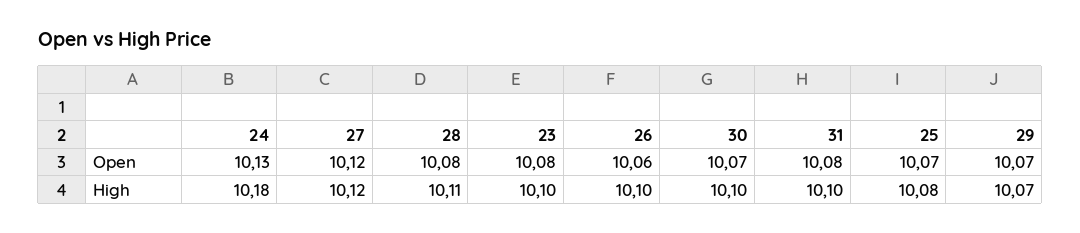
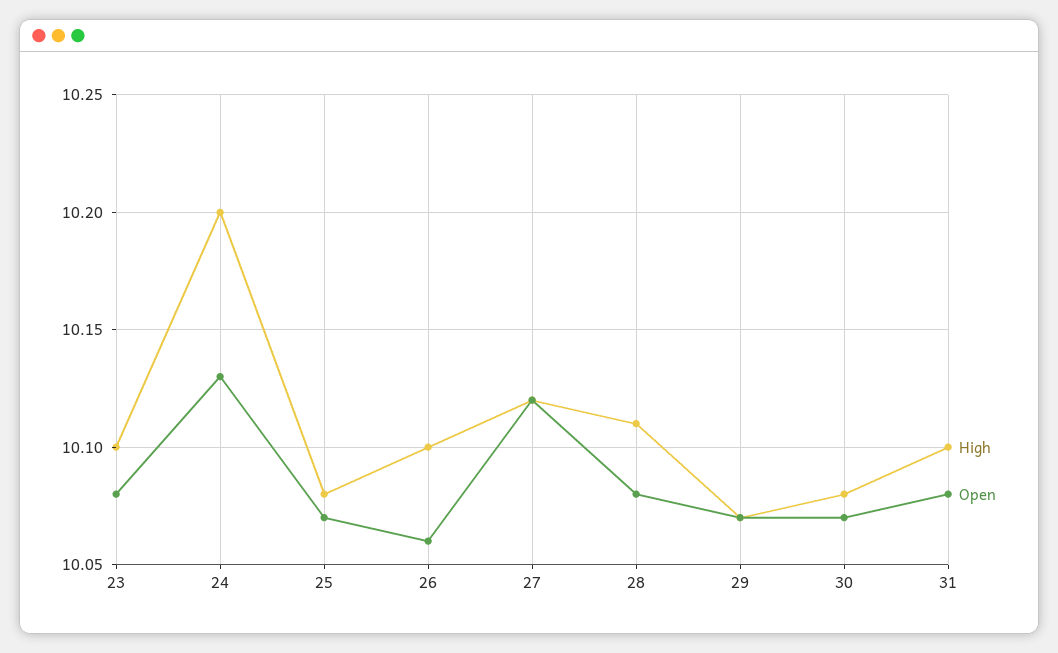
High, 24: 10.18 -> 10.2
High, 30: 10.1 -> 10.08

